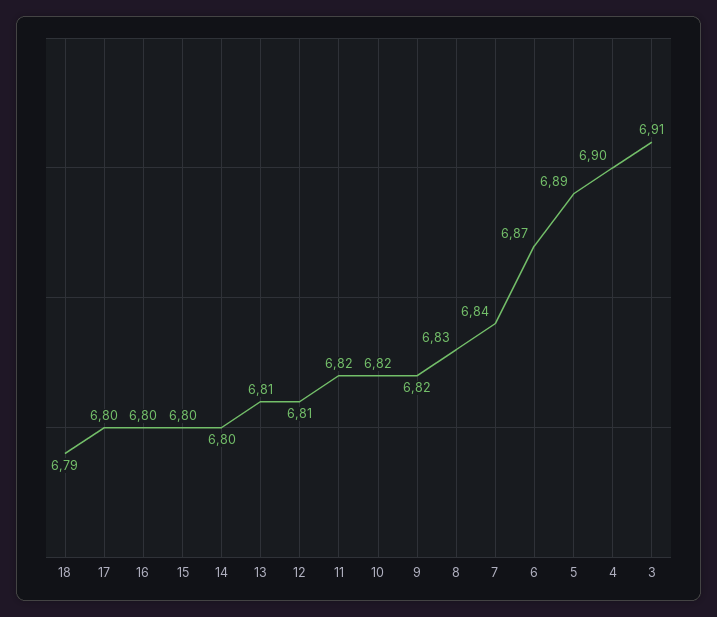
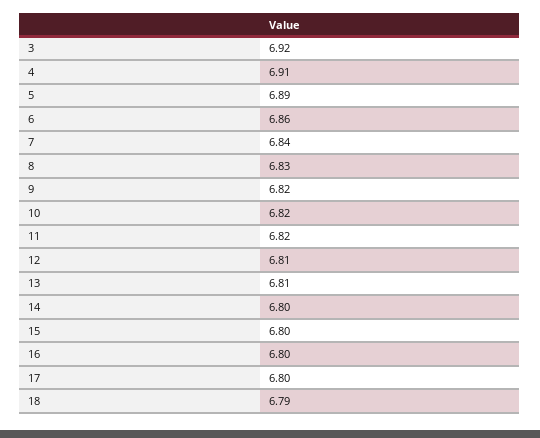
6: 6.87 -> 6.86
4: 6.9 -> 6.91
3: 6.91 -> 6.92

